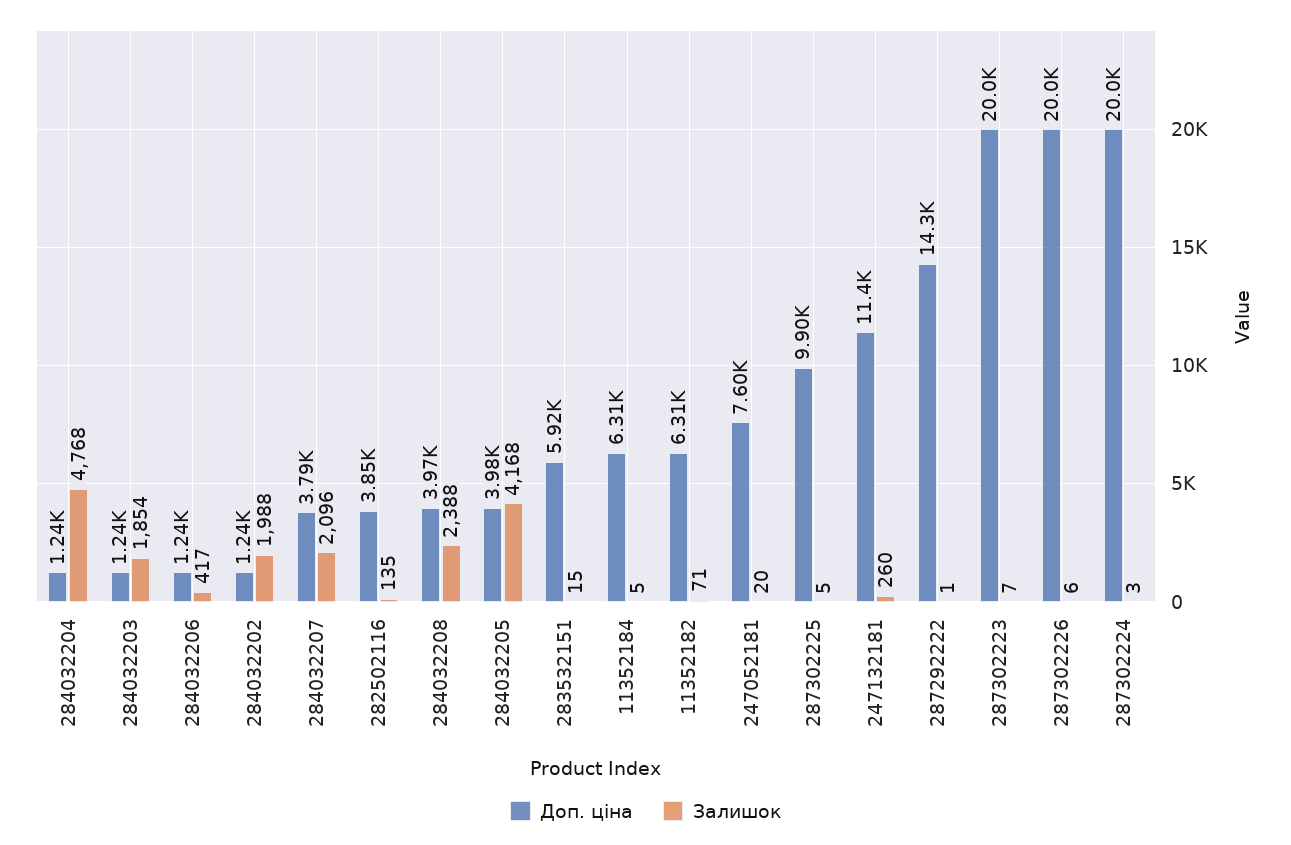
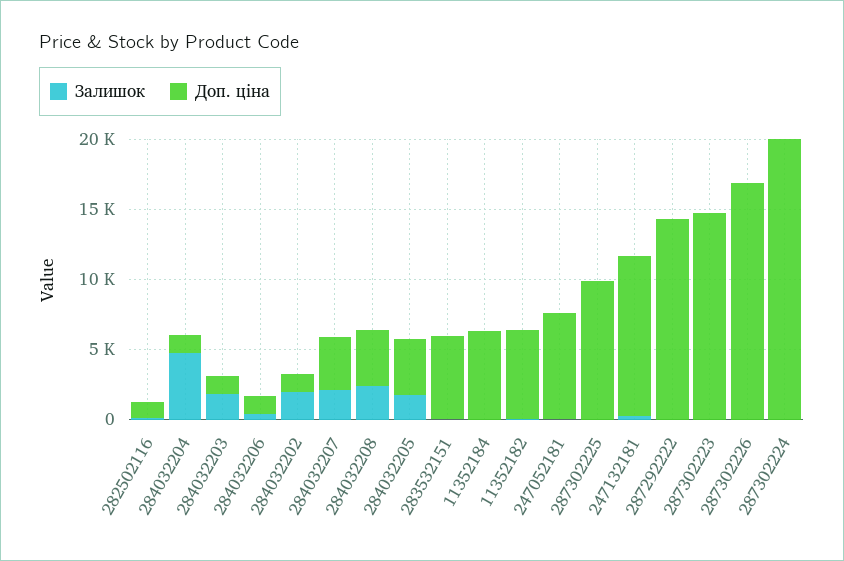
Доп. ціна, 282502116: 3850 -> 1000
Залишок, 284032205: 4168 -> 2000
Доп. ціна, 287302223: 20000 -> 15000
Доп. ціна, 287302226: 20000 -> 17000

